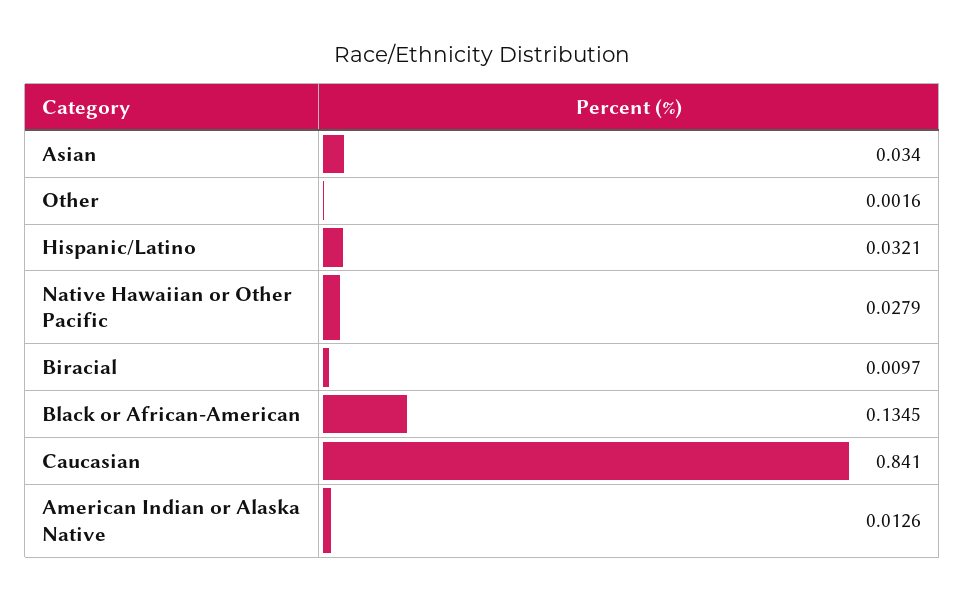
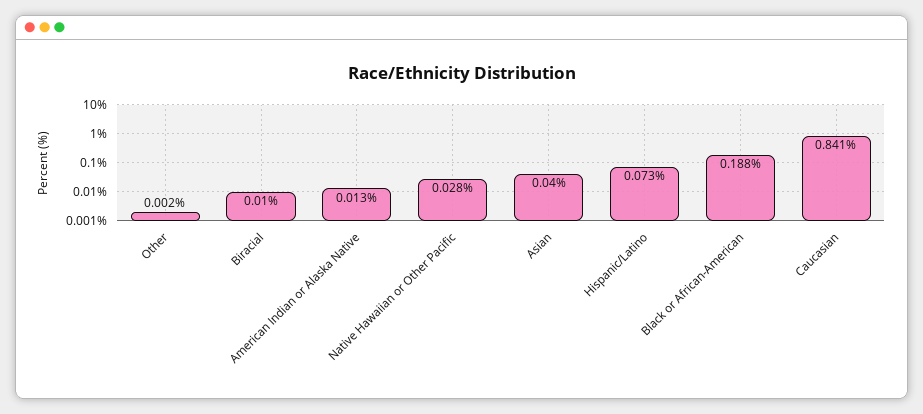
Asian: 0.034 -> 0.04
Hispanic/Latino: 0.0321 -> 0.073
Black or African-American: 0.1345 -> 0.188

